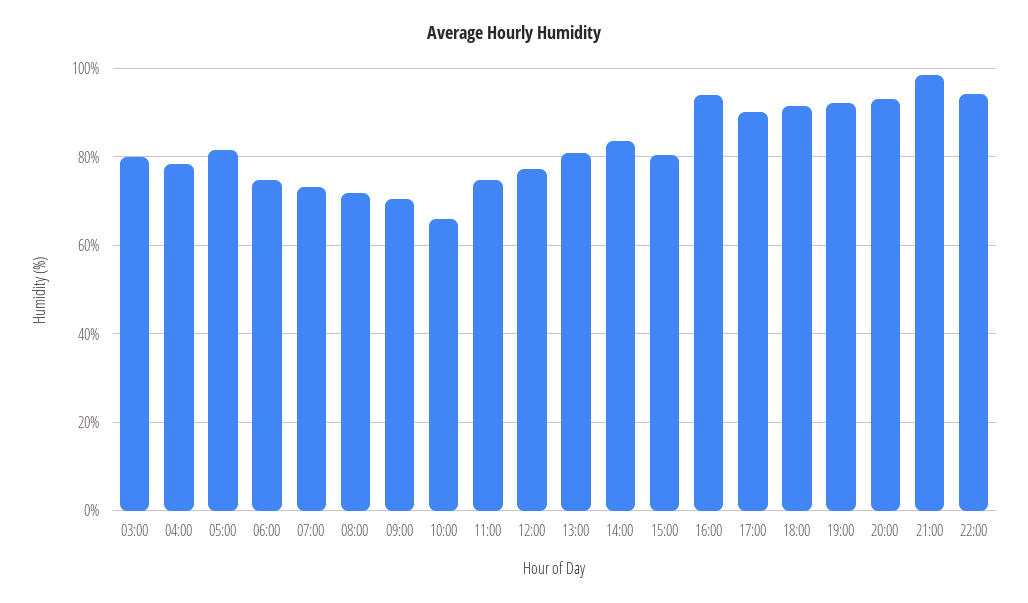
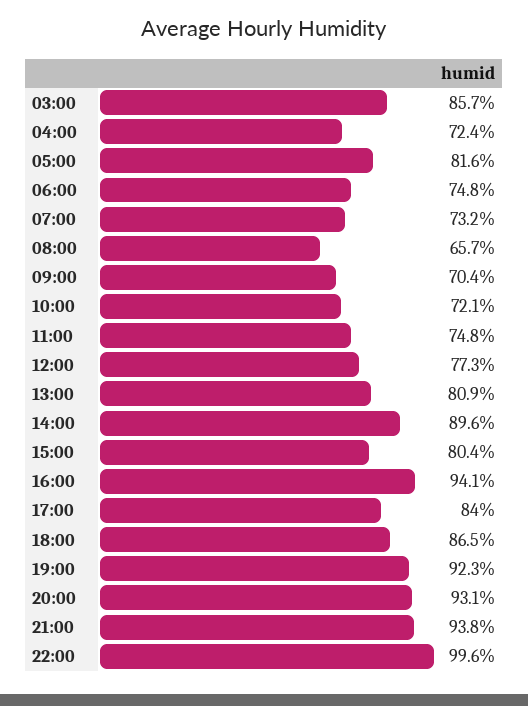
03:00: 80 -> 85.7
04:00: 78 -> 72.4
08:00: 72 -> 65.7
10:00: 66 -> 72.1
14:00: 84 -> 89.6
17:00: 90 -> 84
18:00: 92 -> 86.5
21:00: 98 -> 93.8
22:00: 94 -> 99.6

